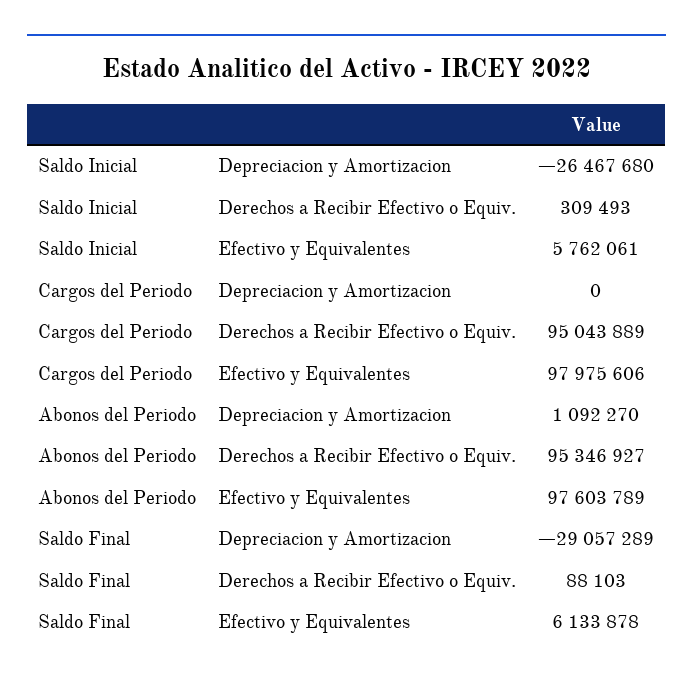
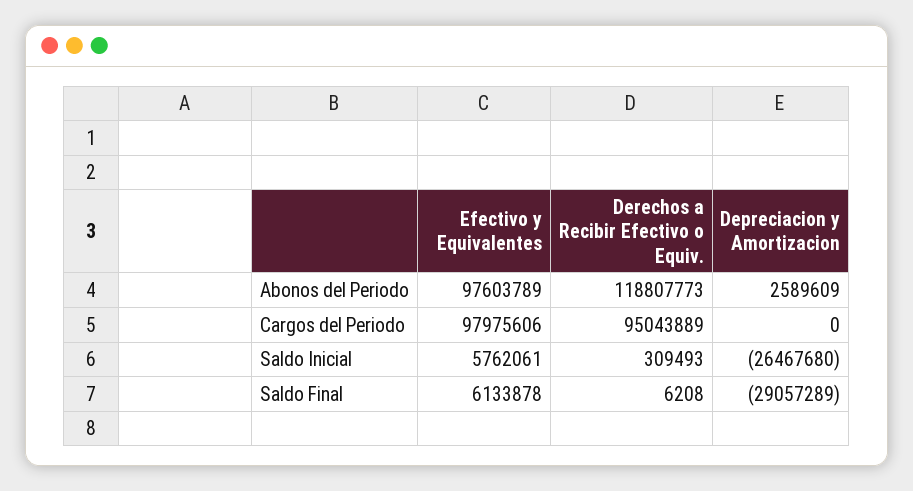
Abonos del Periodo, Depreciacion y Amortizacion: 1092270 -> 2589609
Abonos del Periodo, Derechos a Recibir Efectivo o Equiv.: 95346927 -> 118807773
Saldo Final, Derechos a Recibir Efectivo o Equiv.: 88103 -> 6208

